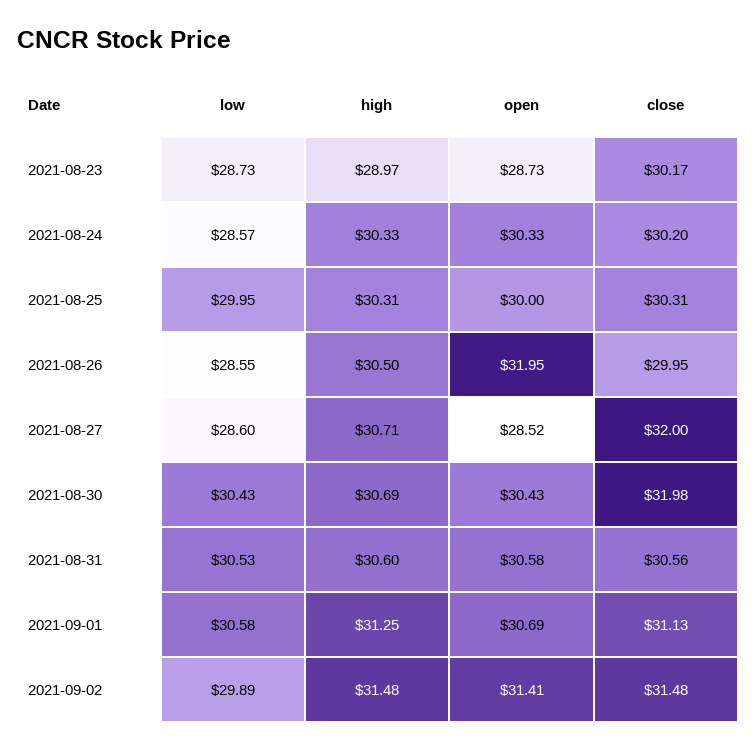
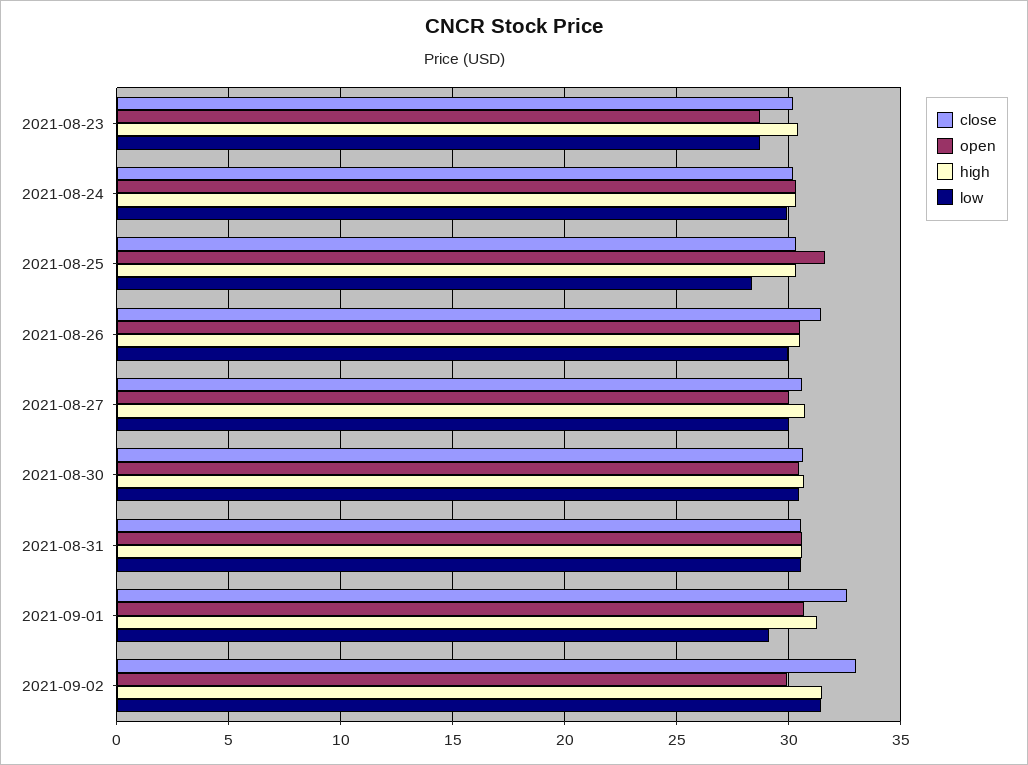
high, 2021-08-23: 28.97 -> 30.5
low, 2021-08-24: 28.57 -> 30
low, 2021-08-25: 29.95 -> 28.5
open, 2021-08-25: 30 -> 31.5
low, 2021-08-26: 28.55 -> 30
open, 2021-08-26: 31.95 -> 30.5
close, 2021-08-26: 29.95 -> 31.5
low, 2021-08-27: 28.6 -> 30
open, 2021-08-27: 28.52 -> 30
close, 2021-08-27: 32 -> 30.5
close, 2021-08-30: 31.98 -> 30.5
low, 2021-09-01: 30.58 -> 29
close, 2021-09-01: 31.13 -> 32.5
low, 2021-09-02: 29.89 -> 31.5
open, 2021-09-02: 31.41 -> 30
close, 2021-09-02: 31.48 -> 33

